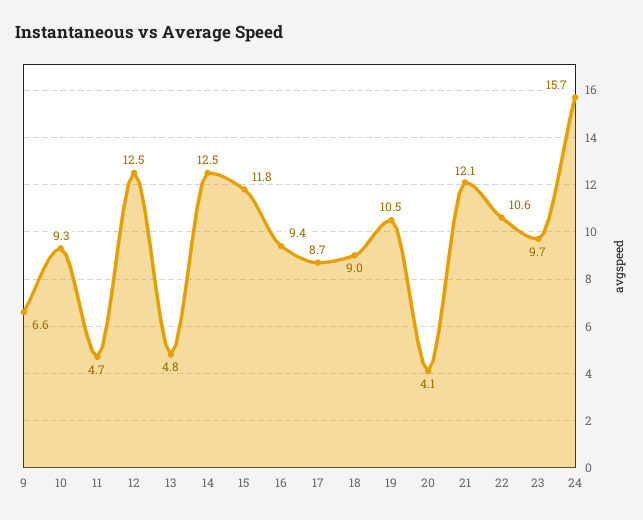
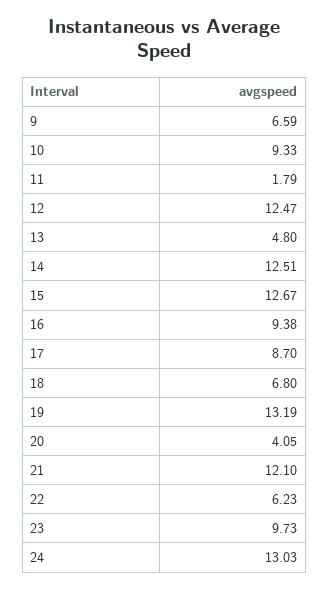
11: 4.7 -> 1.79
15: 11.8 -> 12.67
18: 9 -> 6.8
19: 10.5 -> 13.19
22: 10.6 -> 6.23
24: 15.7 -> 13.03

